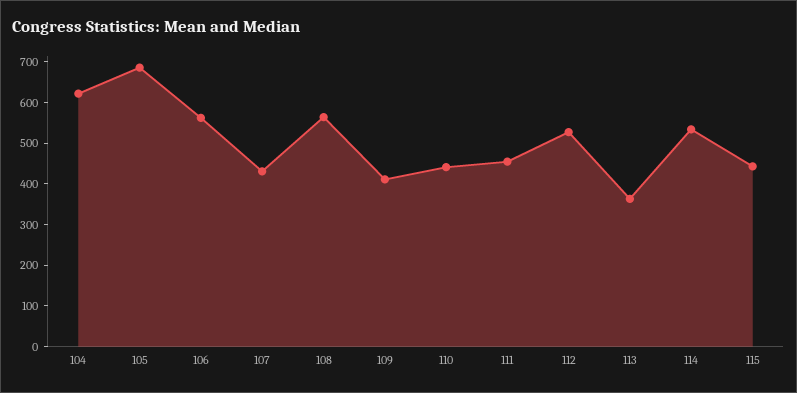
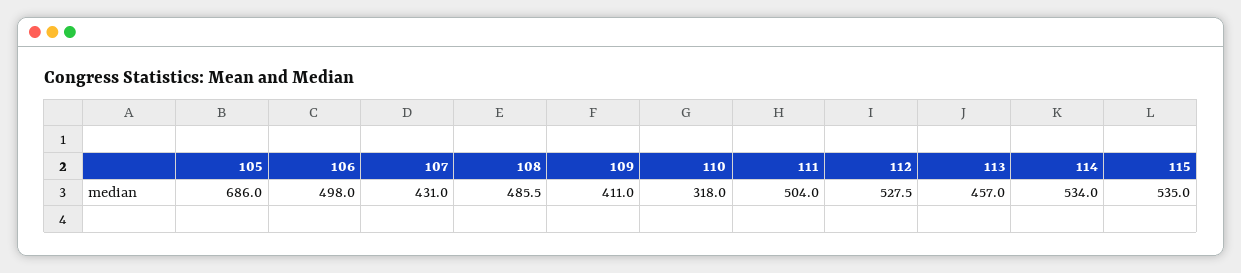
104: 620 -> none
106: 560 -> 498
108: 560 -> 485.5
110: 440 -> 318
111: 460 -> 504
113: 360 -> 457
115: 440 -> 535

